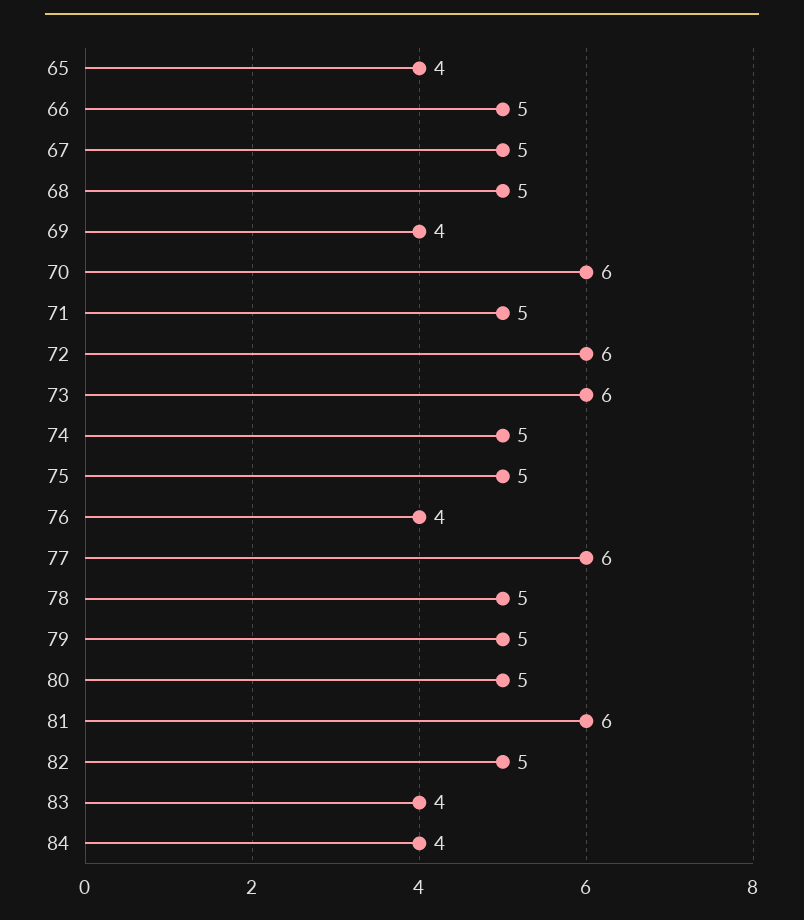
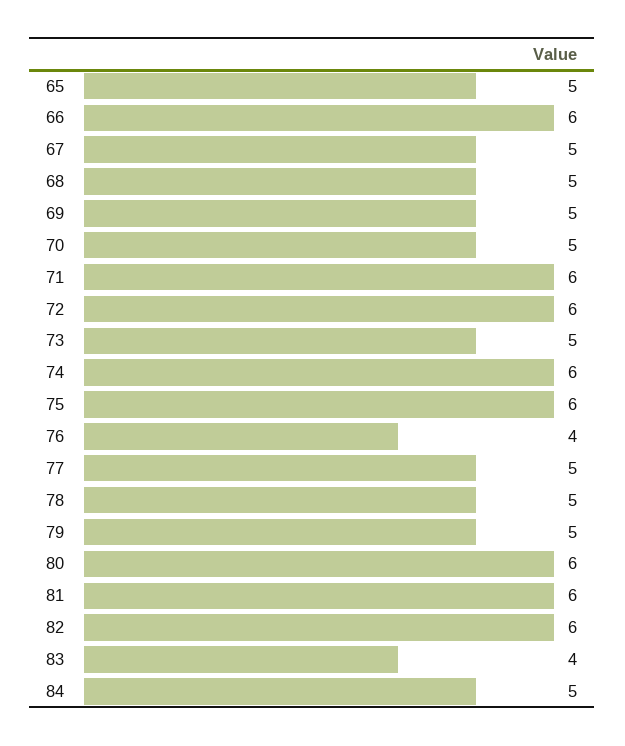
65: 4 -> 5
66: 5 -> 6
69: 4 -> 5
70: 6 -> 5
71: 5 -> 6
73: 6 -> 5
74: 5 -> 6
75: 5 -> 6
77: 6 -> 5
80: 5 -> 6
82: 5 -> 6
84: 4 -> 5

